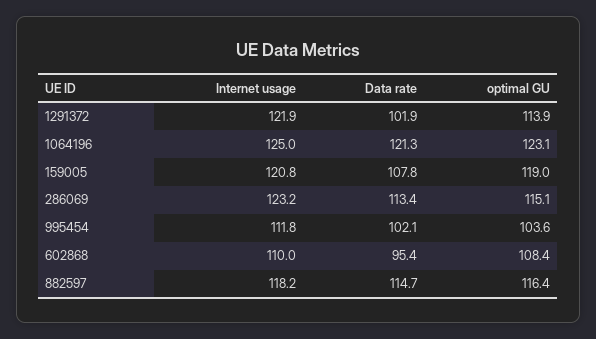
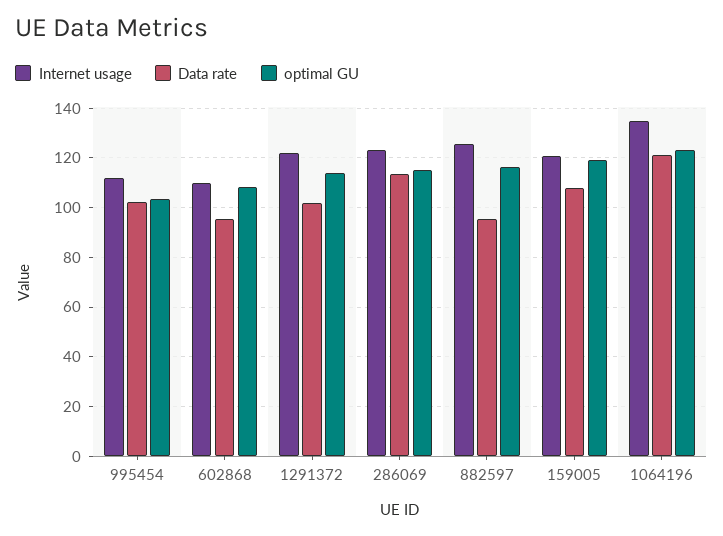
Internet usage, 1064196: 125 -> 135
Internet usage, 882597: 118.2 -> 125
Data rate, 882597: 114.7 -> 95

